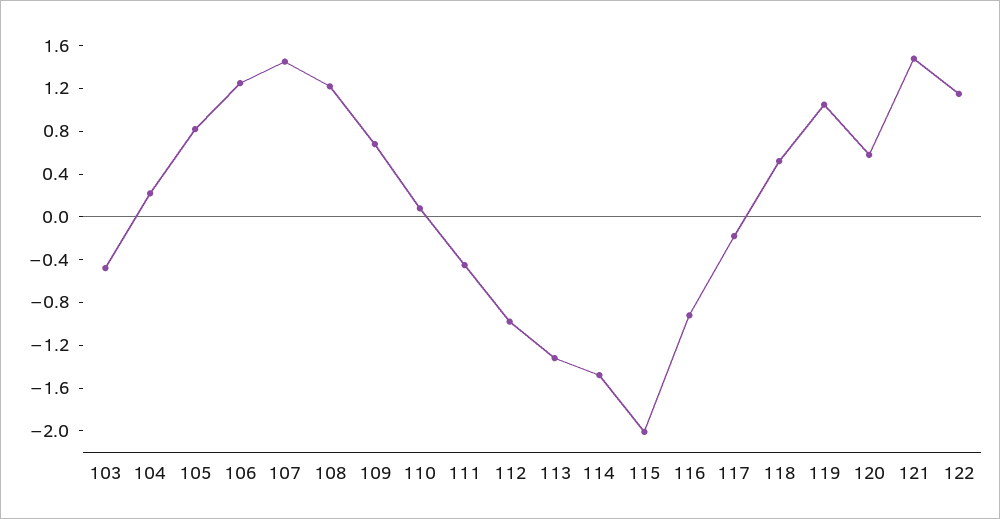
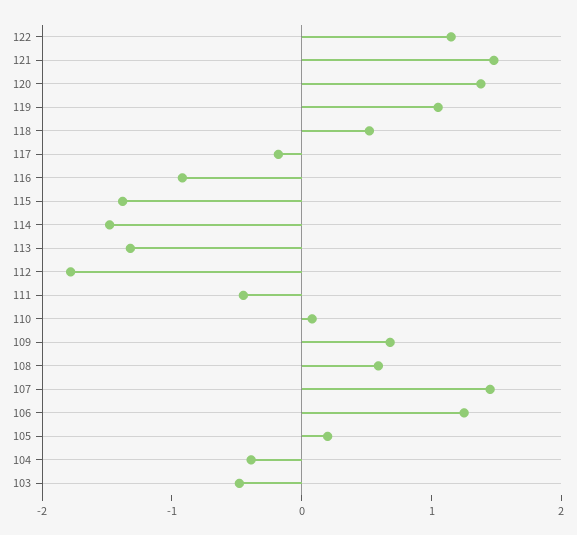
104: 0.2 -> -0.4
105: 0.8 -> 0.2
108: 1.2 -> 0.6
112: -1 -> -1.8
115: -2 -> -1.4
120: 0.6 -> 1.4

